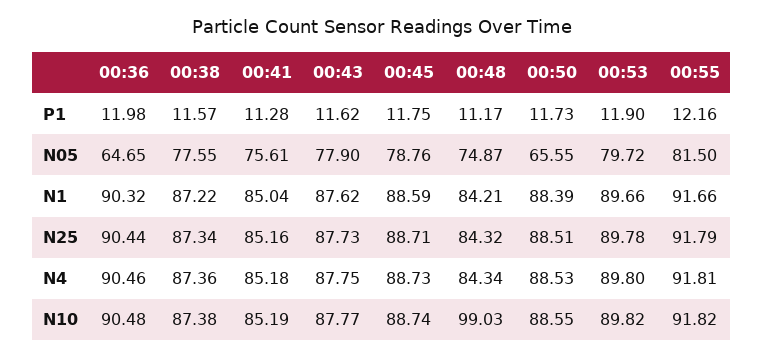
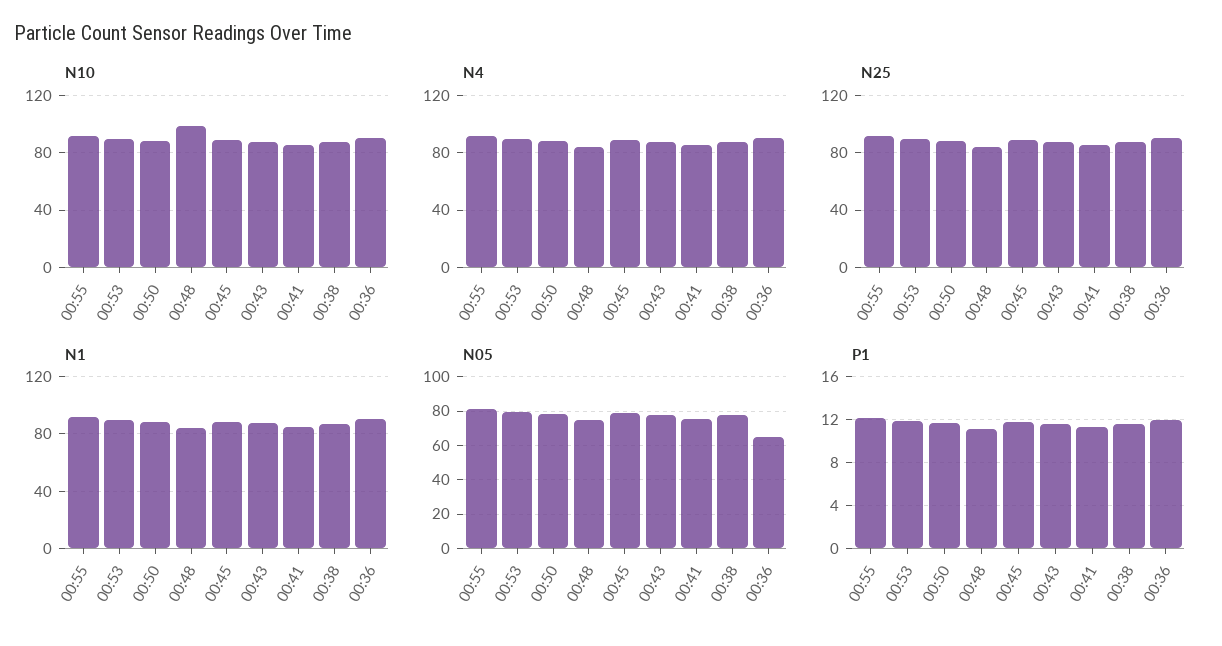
N05, 00:50: 65.55 -> 80

